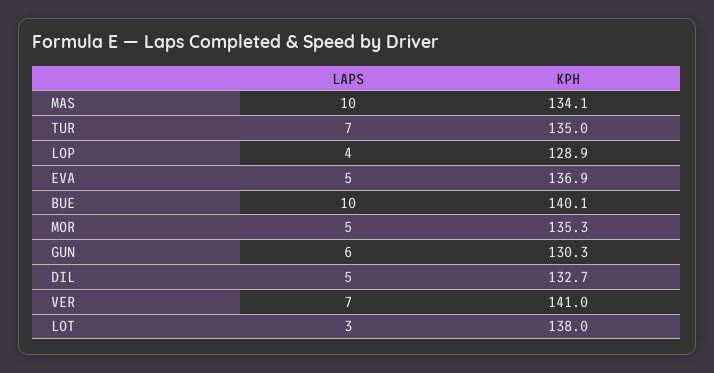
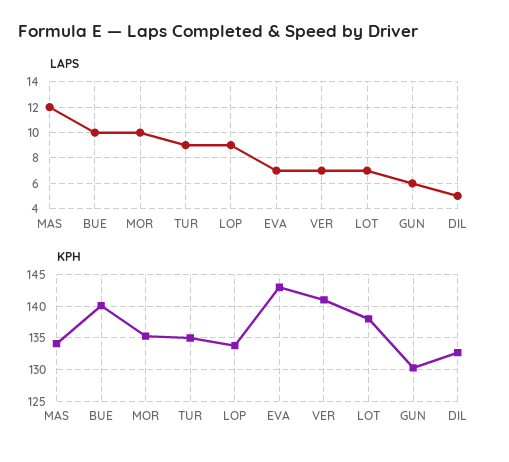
LAPS, MAS: 10 -> 12
LAPS, TUR: 7 -> 9
LAPS, LOP: 4 -> 9
KPH, LOP: 128.9 -> 134
LAPS, EVA: 5 -> 7
KPH, EVA: 136.9 -> 143
LAPS, MOR: 5 -> 10
LAPS, LOT: 3 -> 7

